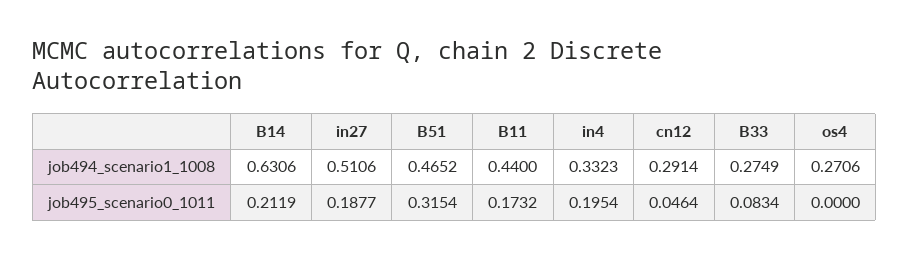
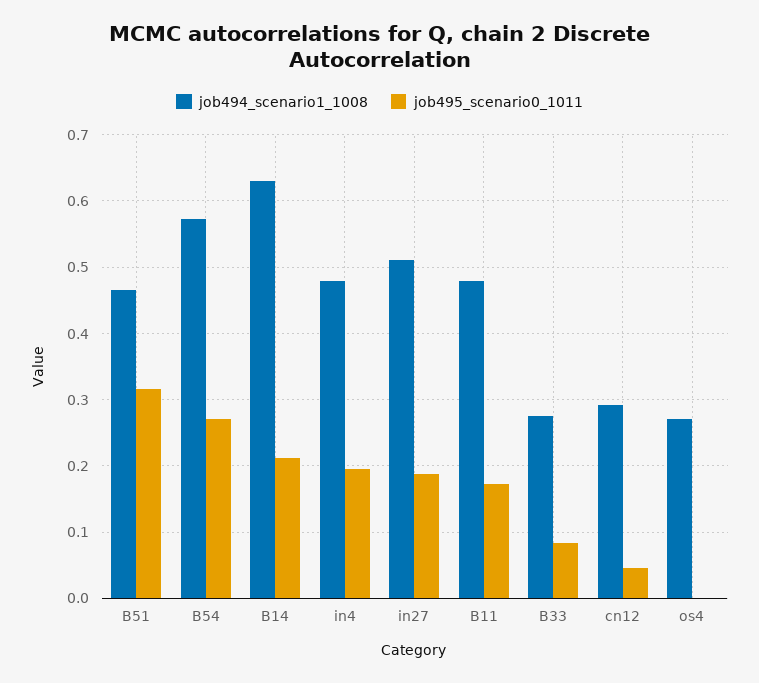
job494_scenario1_1008, B11: 0.44 -> 0.48
job494_scenario1_1008, in4: 0.3323 -> 0.48
job494_scenario1_1008, B54: none -> 0.57
job495_scenario0_1011, B54: none -> 0.27

